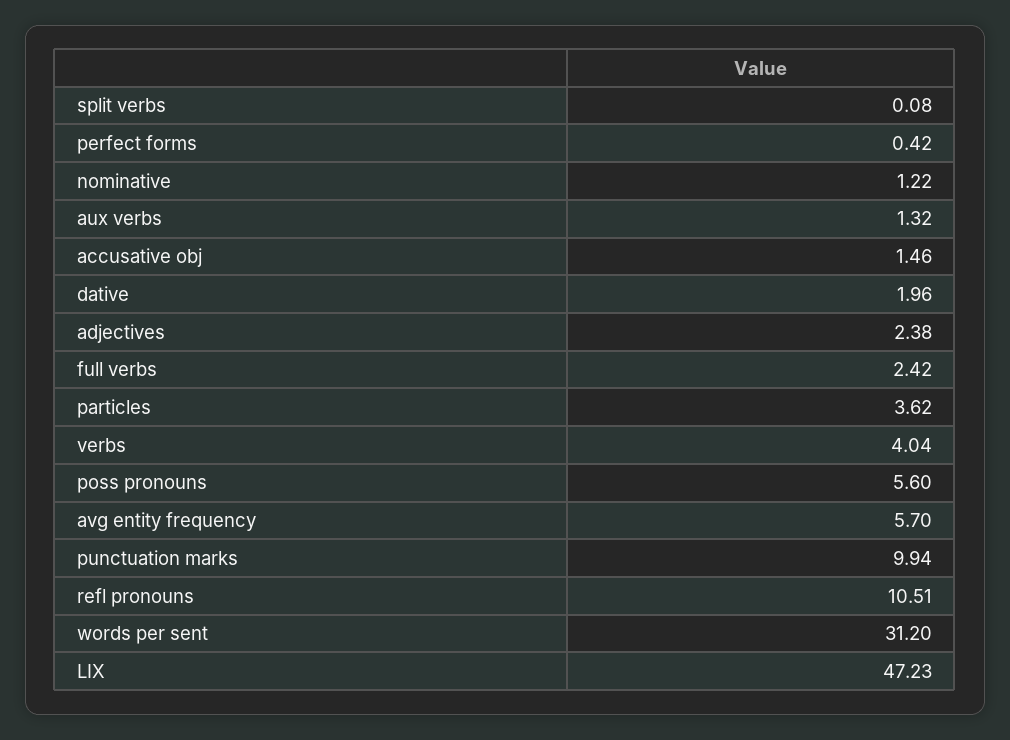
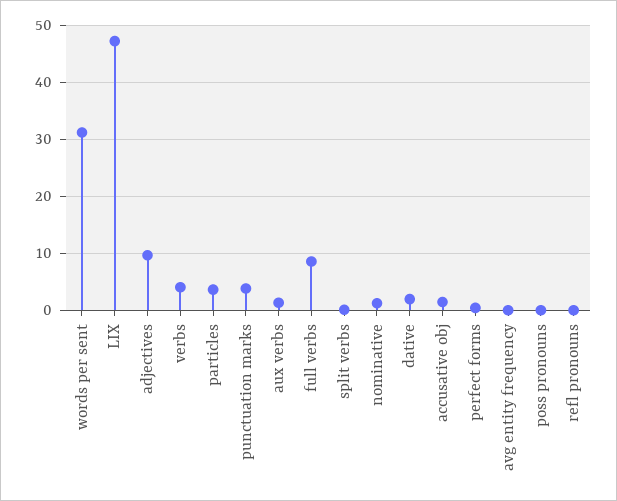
adjectives: 2.38 -> 10
full verbs: 2.42 -> 8
poss pronouns: 5.6 -> 0
avg entity frequency: 5.7 -> 0
punctuation marks: 9.94 -> 4
refl pronouns: 10.51 -> 0

